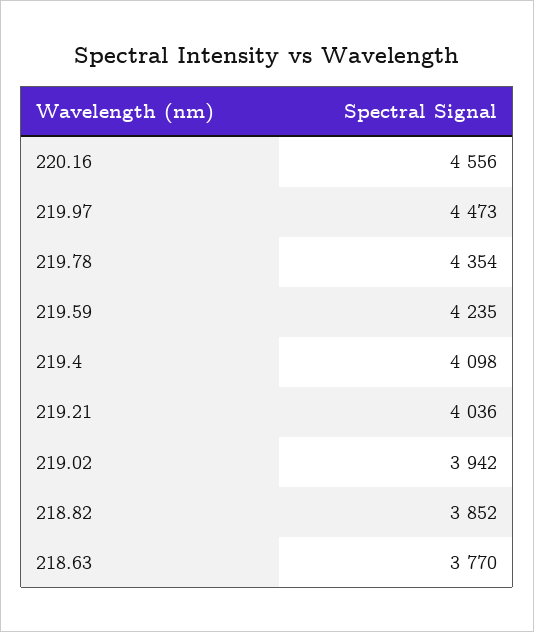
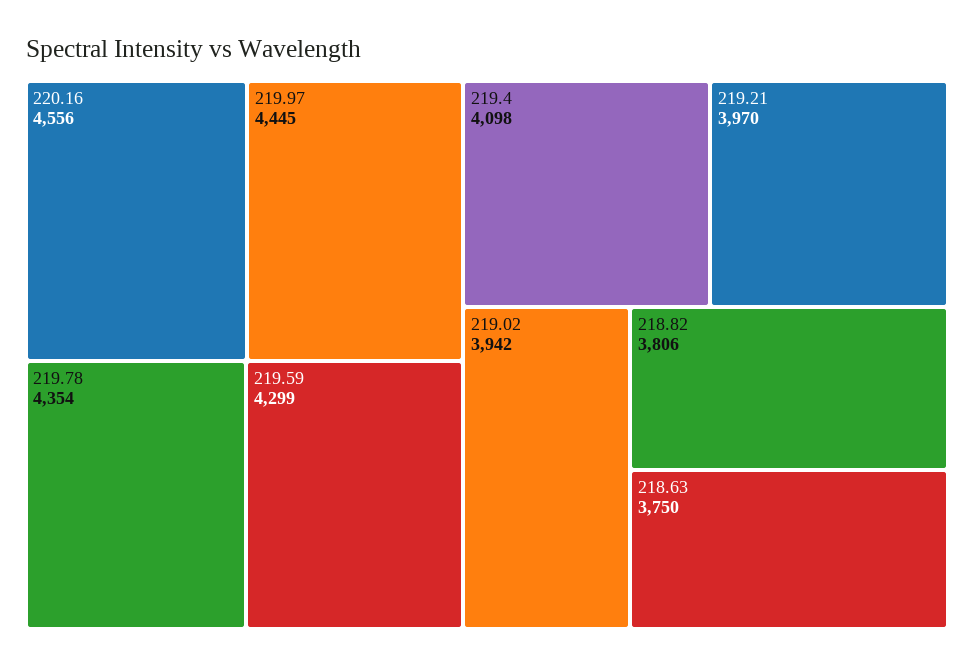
219.97: 4473 -> 4445
219.59: 4235 -> 4299
219.21: 4036 -> 3970
218.82: 3852 -> 3806
218.63: 3770 -> 3750

